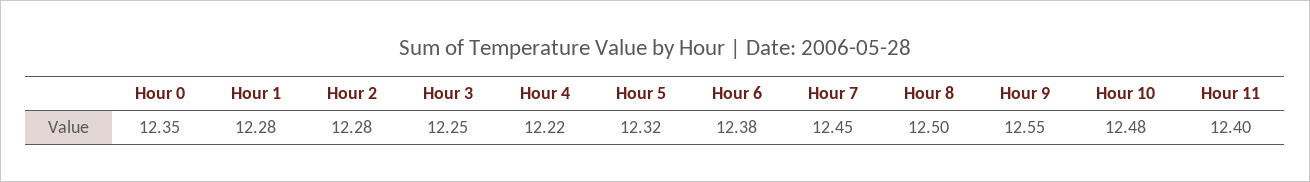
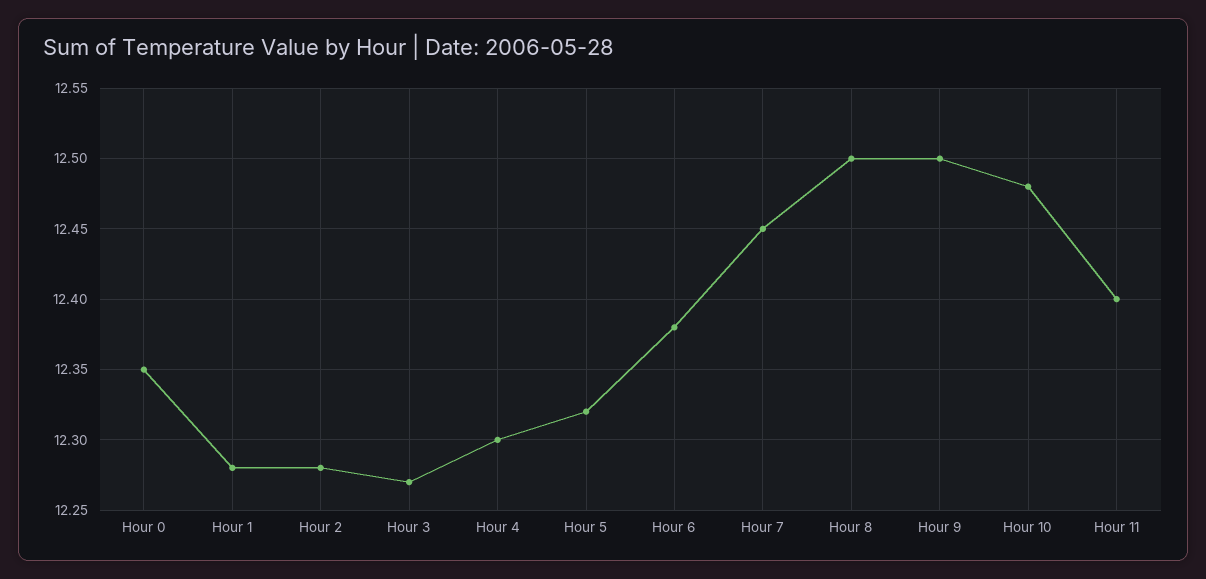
Hour 3: 12.25 -> 12.27
Hour 4: 12.22 -> 12.3
Hour 9: 12.55 -> 12.5

